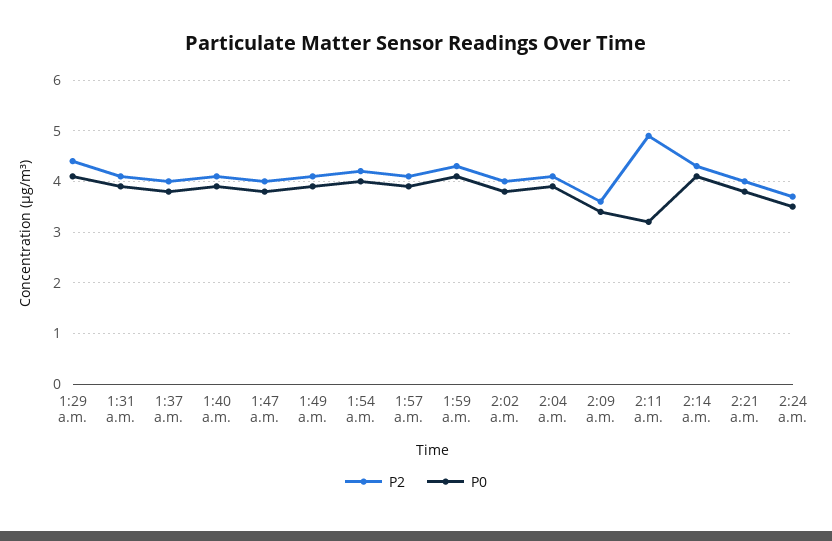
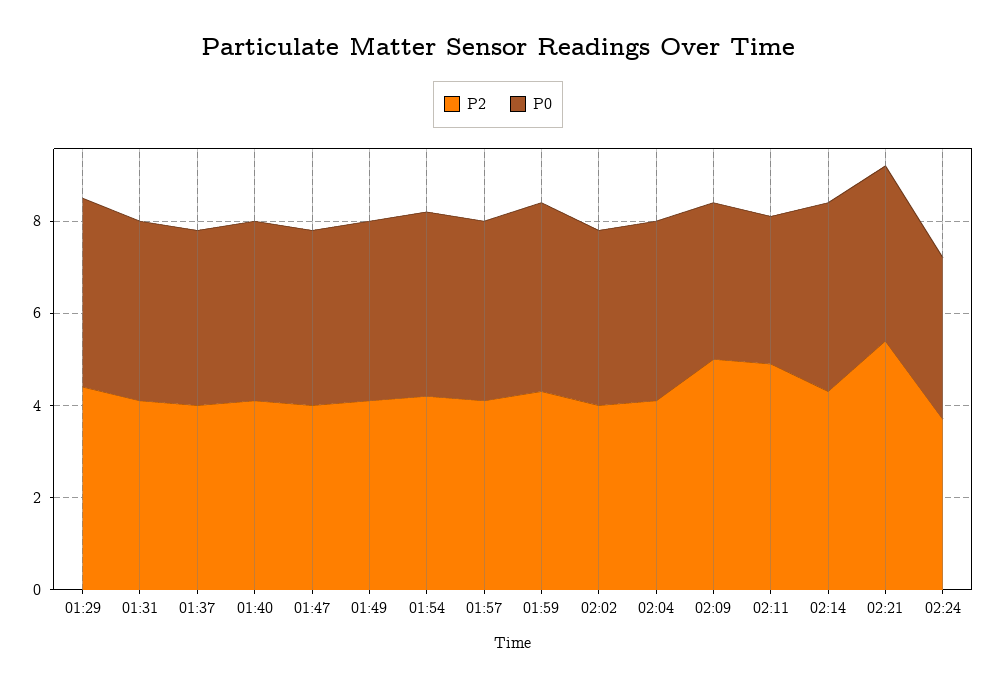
P2, 2:09 a.m.: 3.5 -> 5
P2, 2:21 a.m.: 4 -> 5.5

